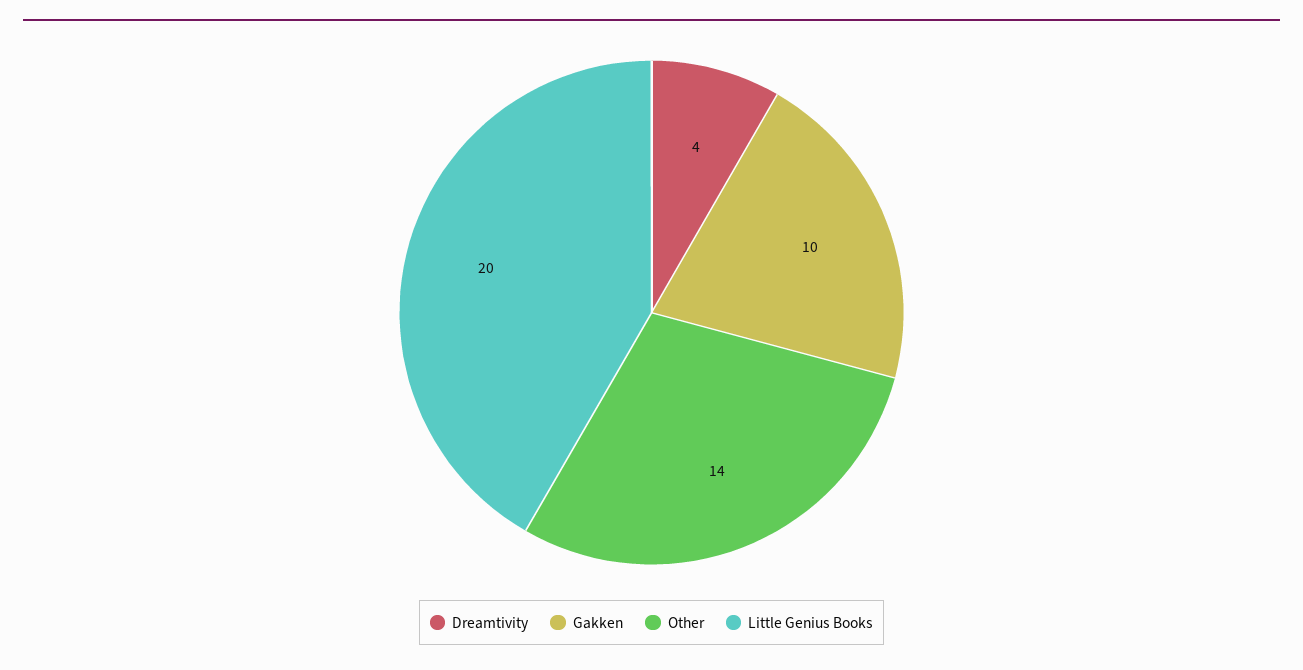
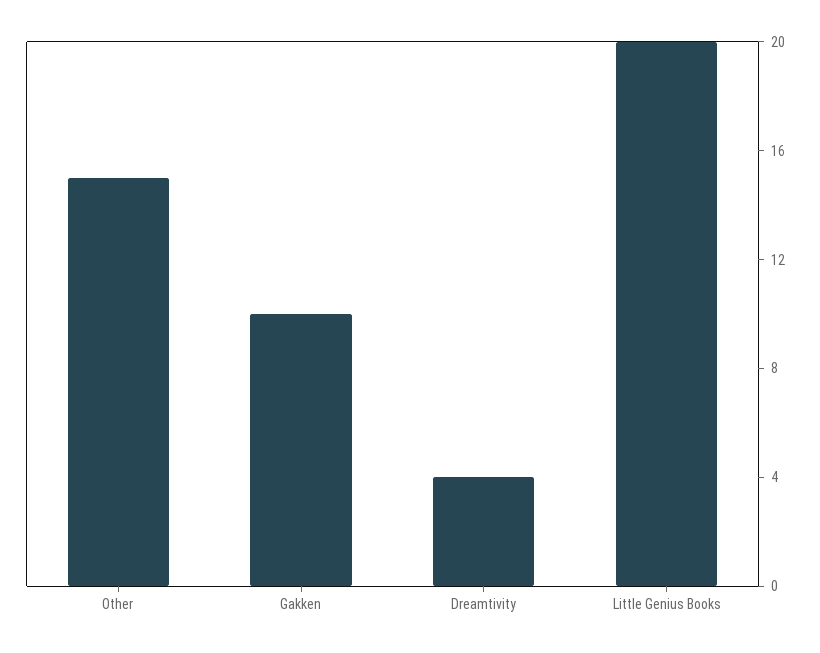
Other: 14 -> 15

